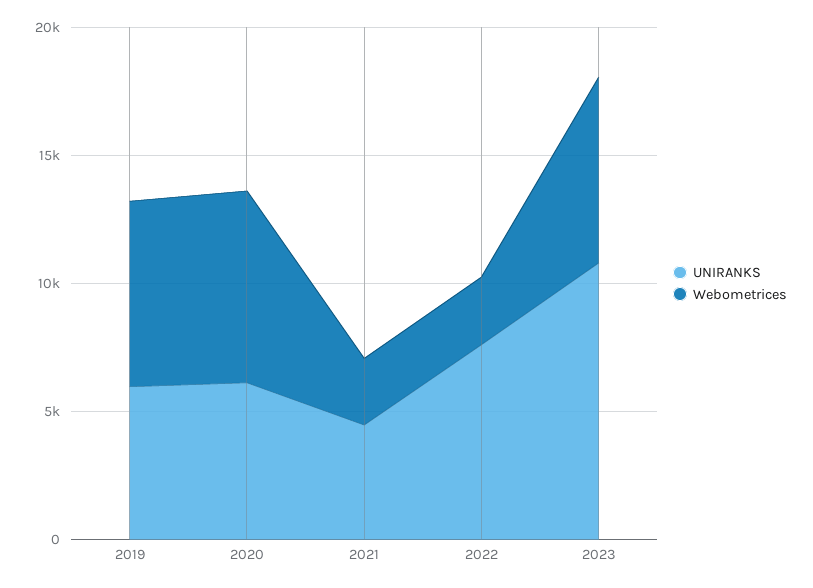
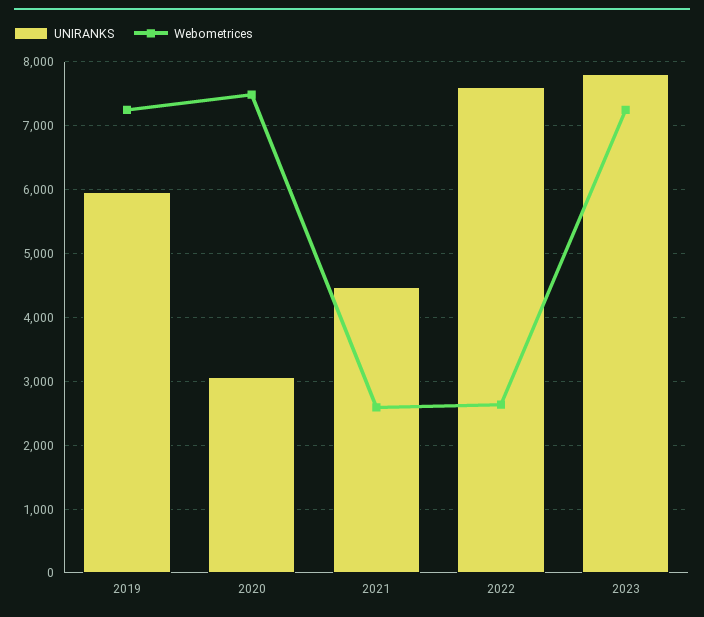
UNIRANKS, 2020: 6000 -> 3100
UNIRANKS, 2023: 11000 -> 7800

